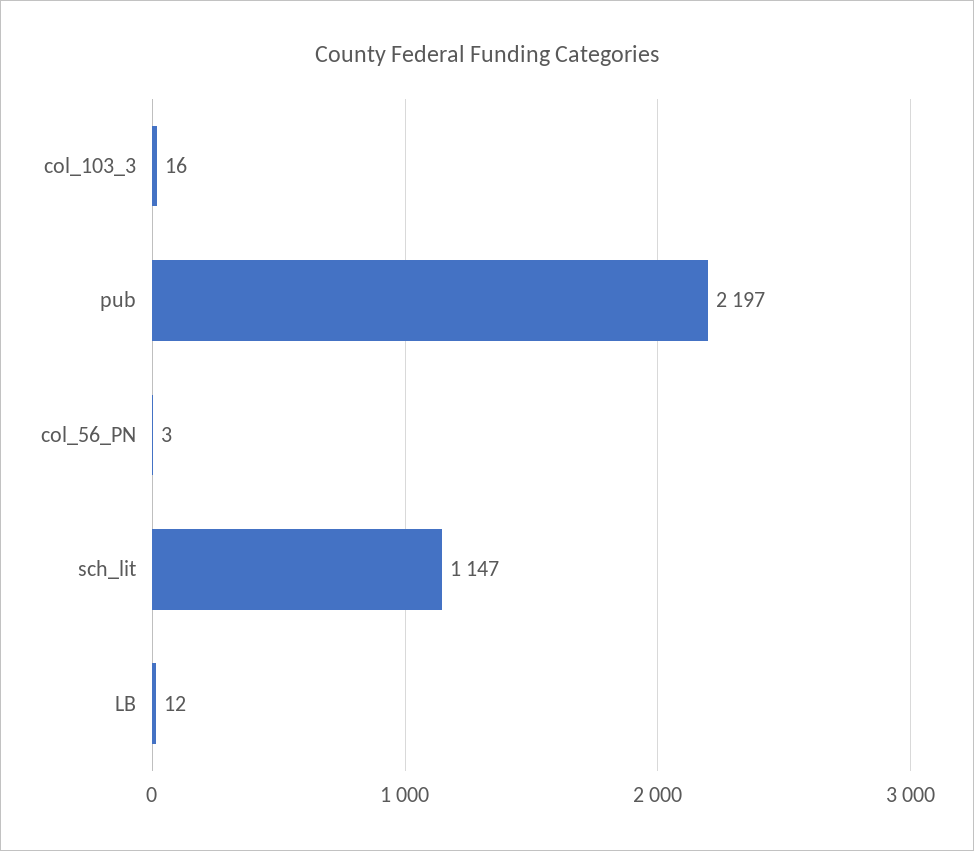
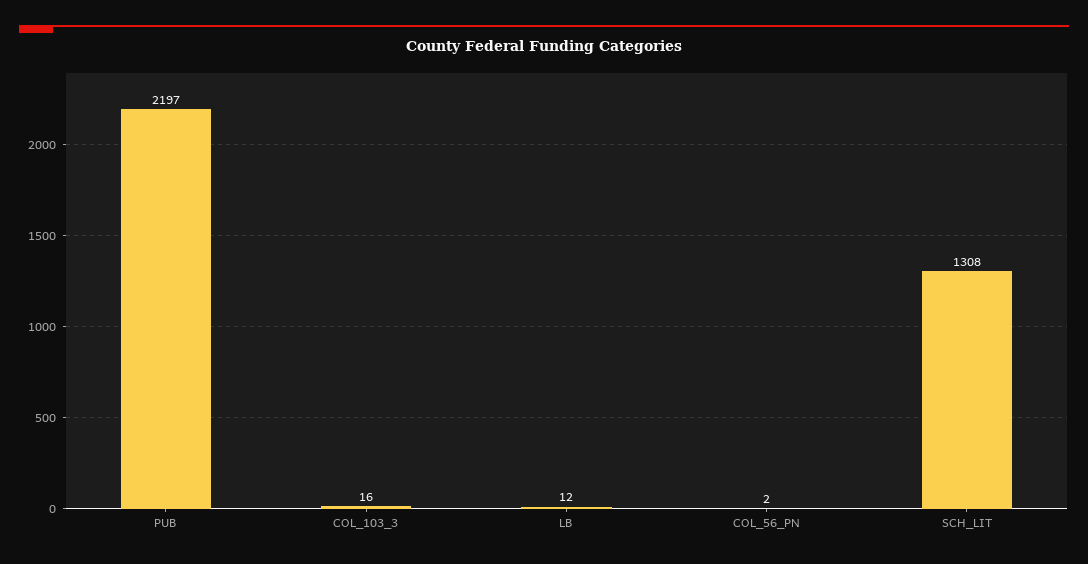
col_56_PN: 3 -> 2
sch_lit: 1147 -> 1308

